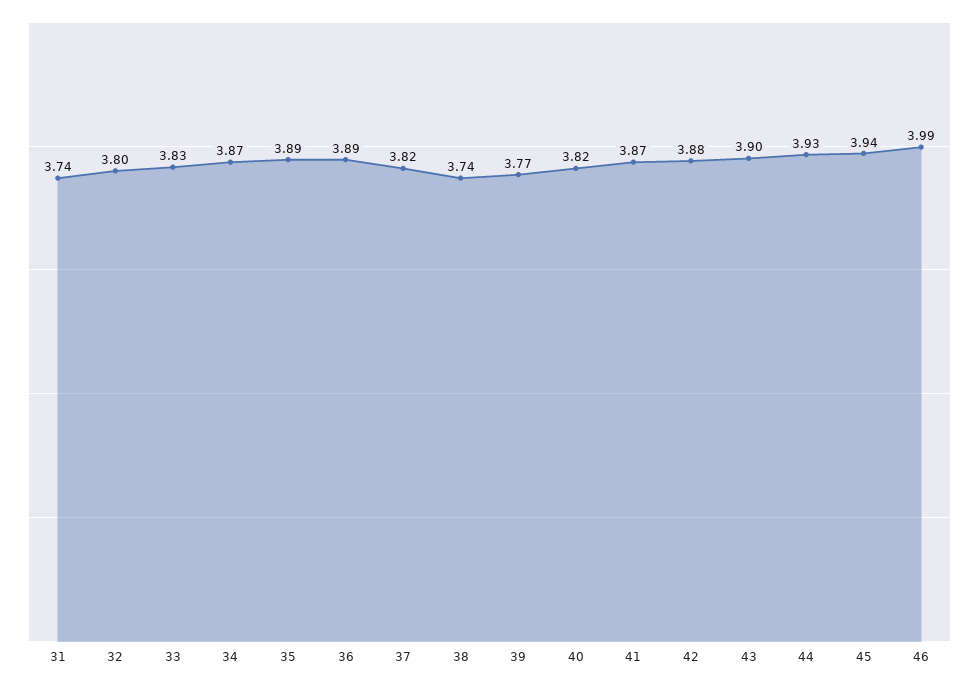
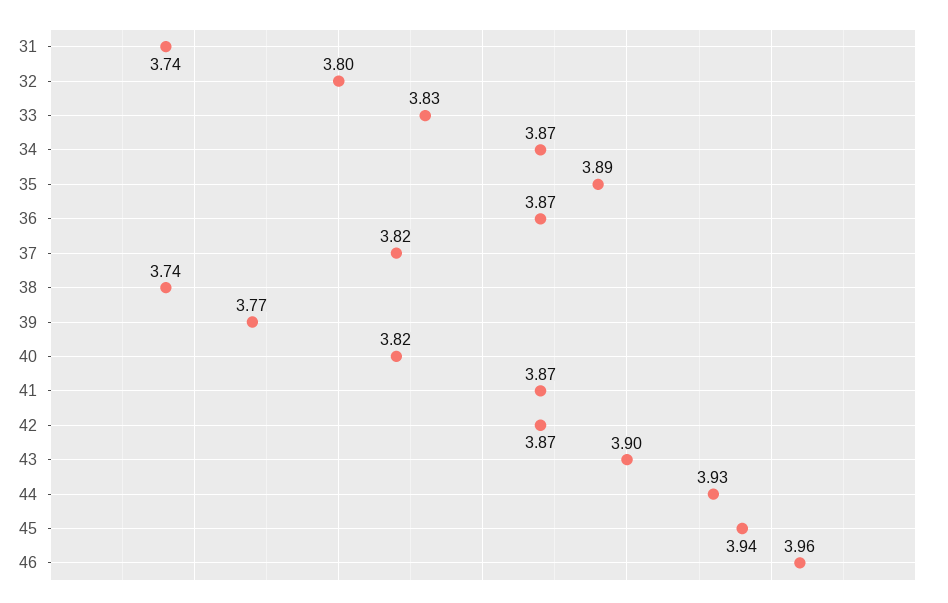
36: 3.89 -> 3.87
42: 3.88 -> 3.87
46: 3.99 -> 3.96

